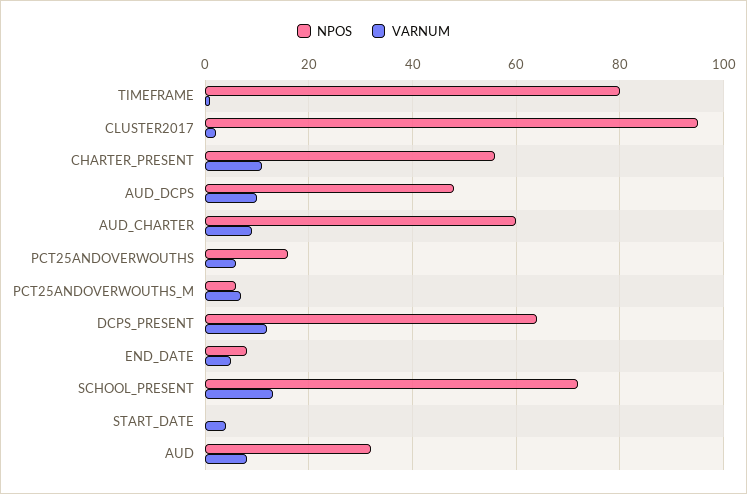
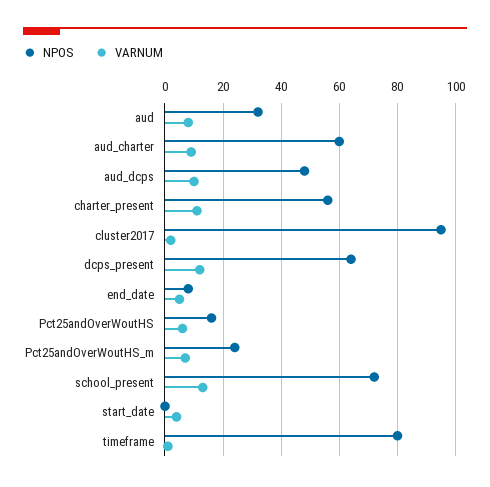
NPOS, PCT25ANDOVERWOUTHS_M: 5 -> 25

